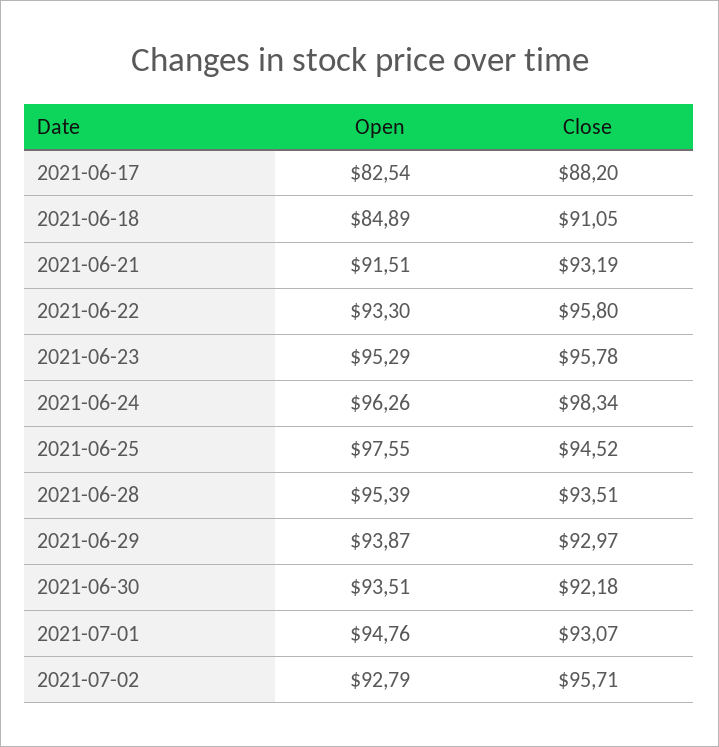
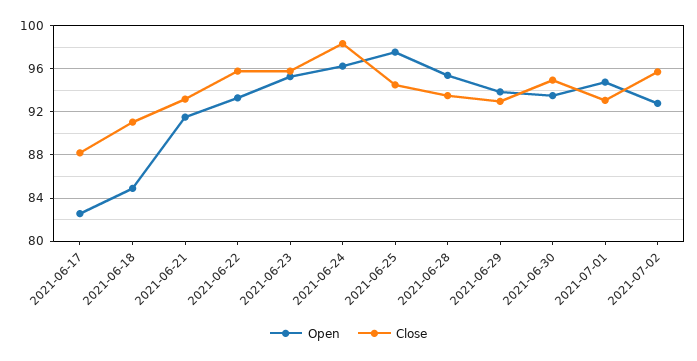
Close, 2021-06-30: 92.18 -> 95

